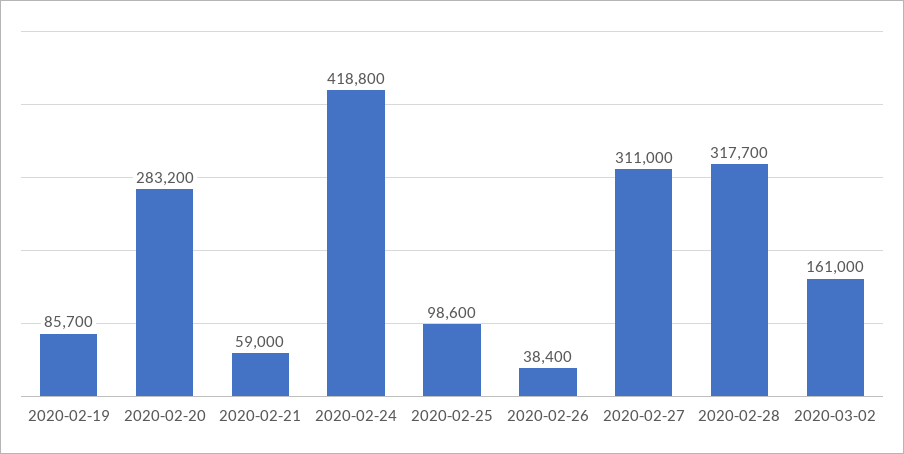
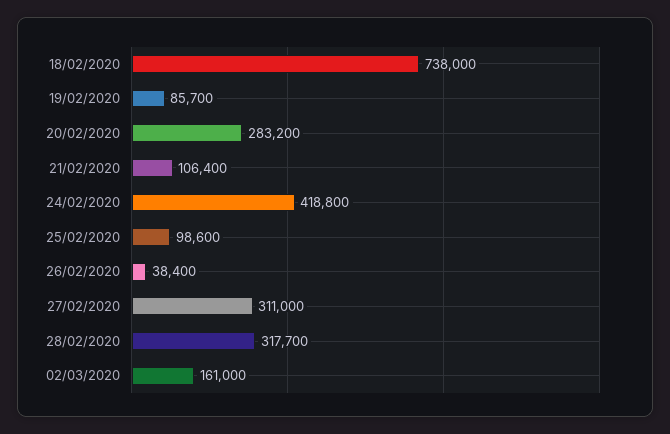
2020-02-21: 59000 -> 106400
18/02/2020: none -> 738000

